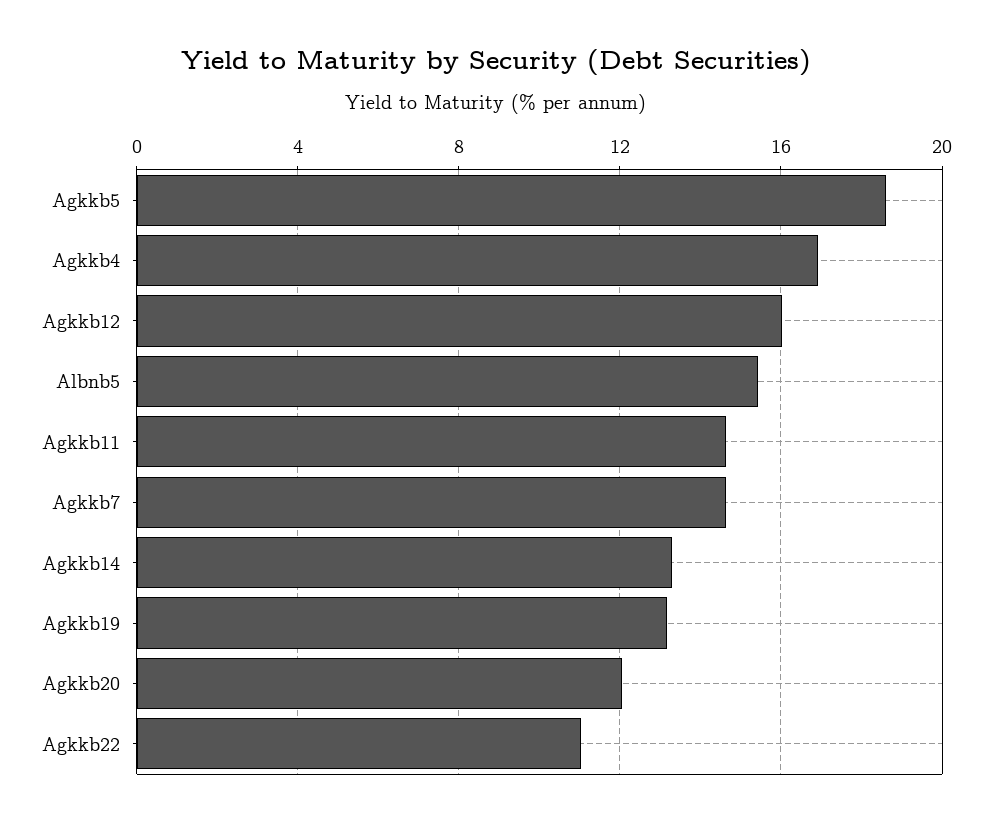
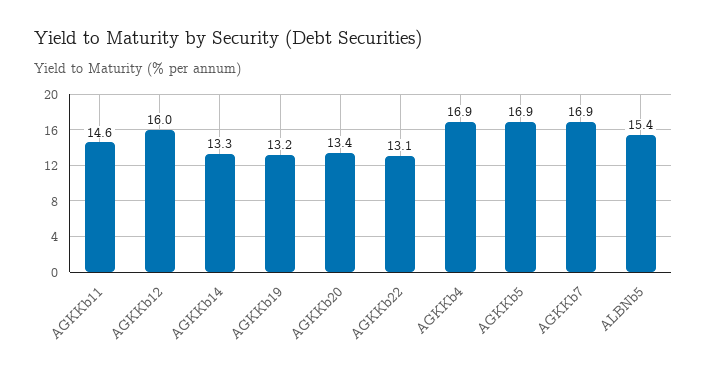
Agkkb5: 18.5 -> 16.9
Agkkb7: 14.5 -> 16.9
Agkkb20: 12 -> 13.4
Agkkb22: 11 -> 13.1

